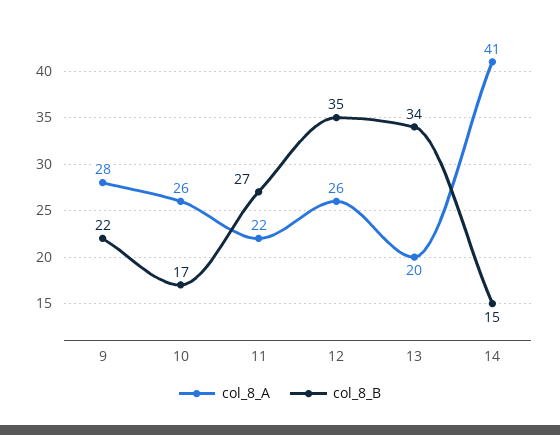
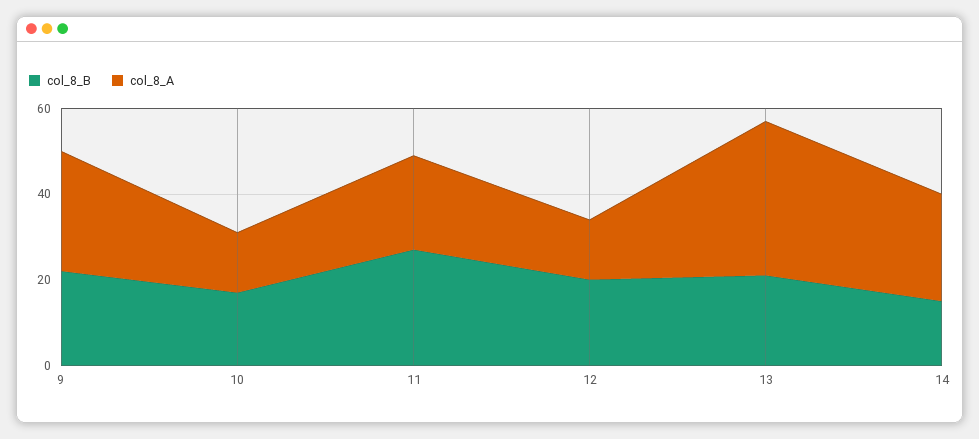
col_8_A, 10: 26 -> 15
col_8_A, 12: 26 -> 15
col_8_B, 12: 35 -> 20
col_8_A, 13: 20 -> 35
col_8_B, 13: 34 -> 20
col_8_A, 14: 41 -> 25

